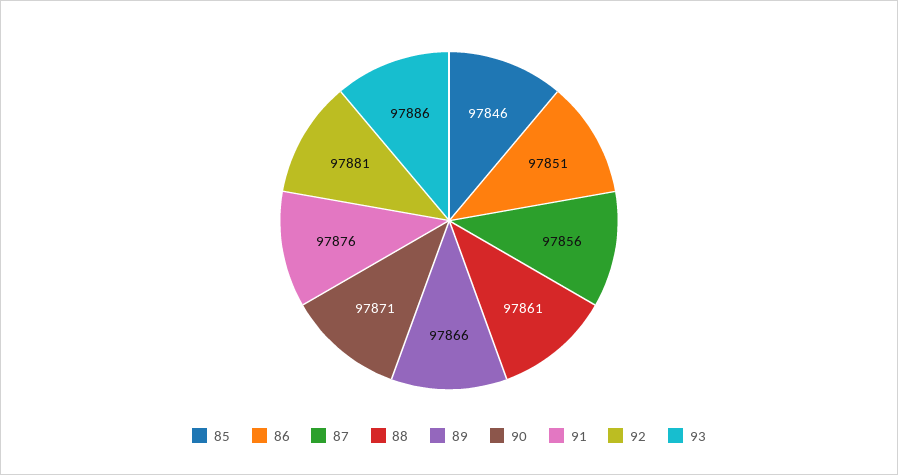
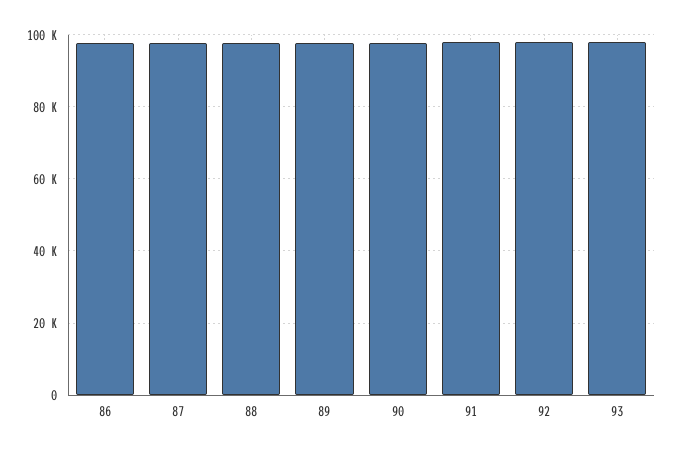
85: 97846 -> none

